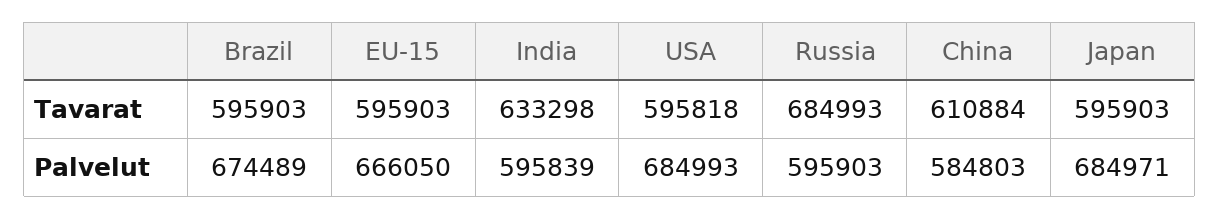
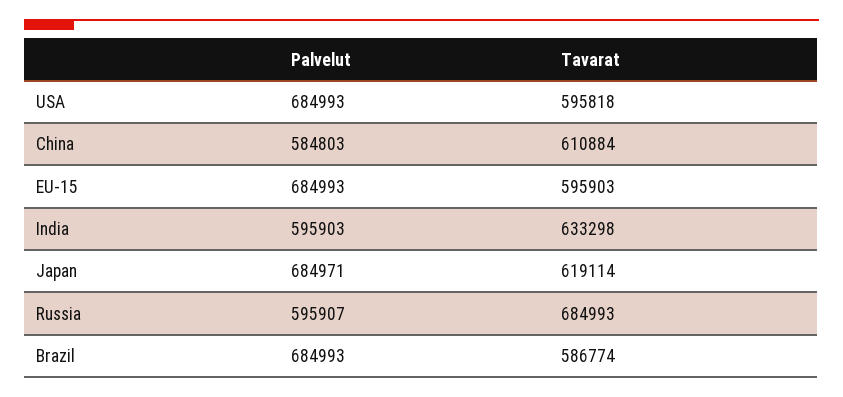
Brazil, Tavarat: 595903 -> 586774
Japan, Tavarat: 595903 -> 619114
Brazil, Palvelut: 674489 -> 684993
EU-15, Palvelut: 666050 -> 684993
India, Palvelut: 595839 -> 595903
Russia, Palvelut: 595903 -> 595907

